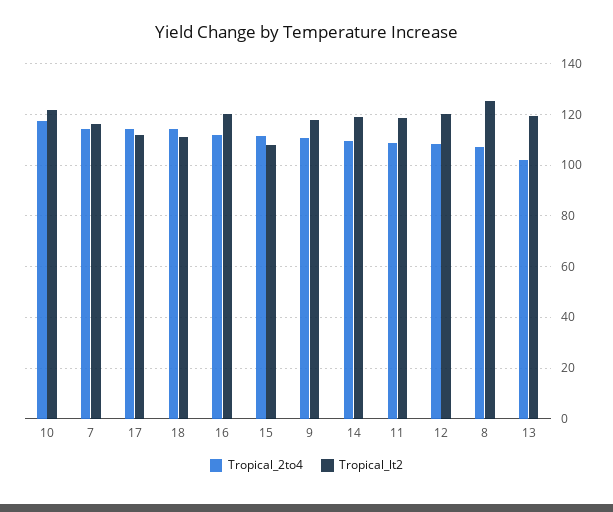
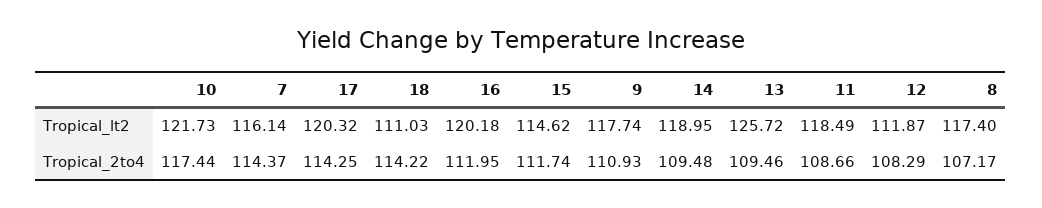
Tropical_lt2, 17: 112.5 -> 120.32
Tropical_lt2, 15: 107.5 -> 114.62
Tropical_lt2, 12: 120 -> 111.87
Tropical_lt2, 8: 125 -> 117.4
Tropical_2to4, 13: 102.5 -> 109.46
Tropical_lt2, 13: 120 -> 125.72

